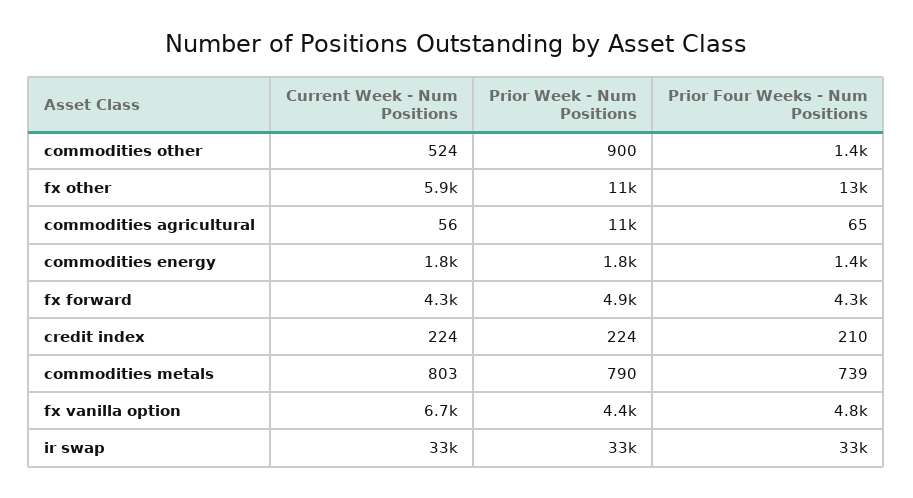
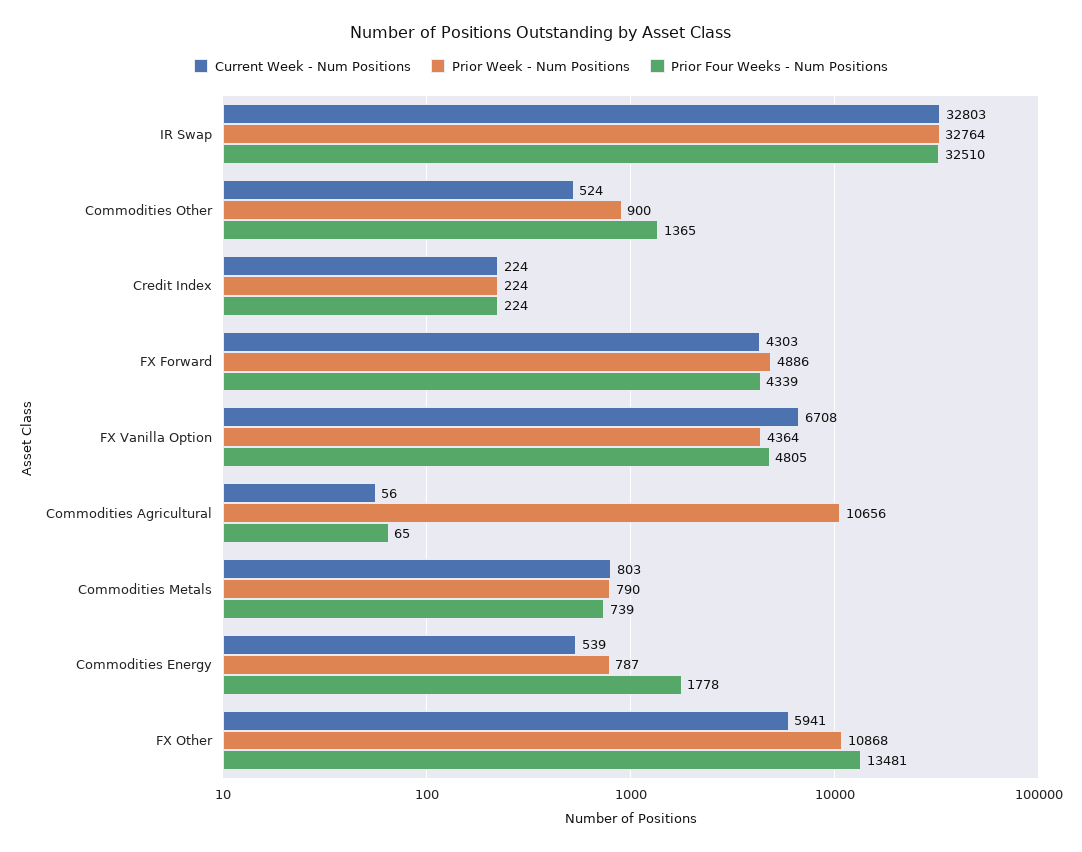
Current Week - Num Positions, commodities energy: 1800 -> 539
Prior Week - Num Positions, commodities energy: 1800 -> 787
Prior Four Weeks - Num Positions, commodities energy: 1400 -> 1778
Prior Four Weeks - Num Positions, credit index: 210 -> 224

